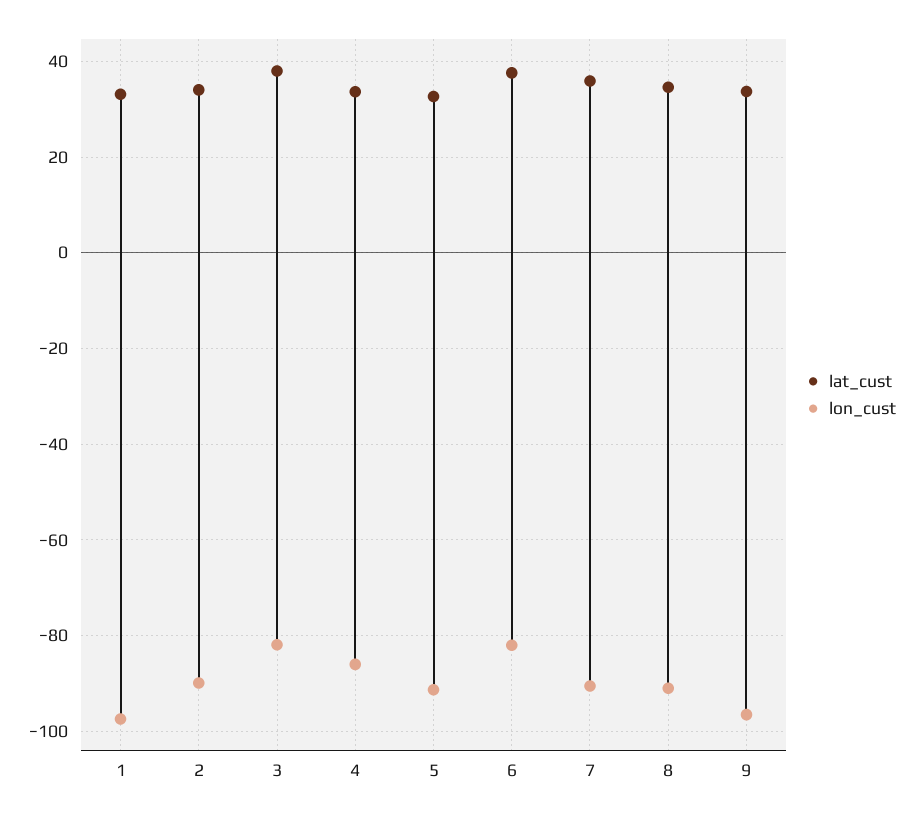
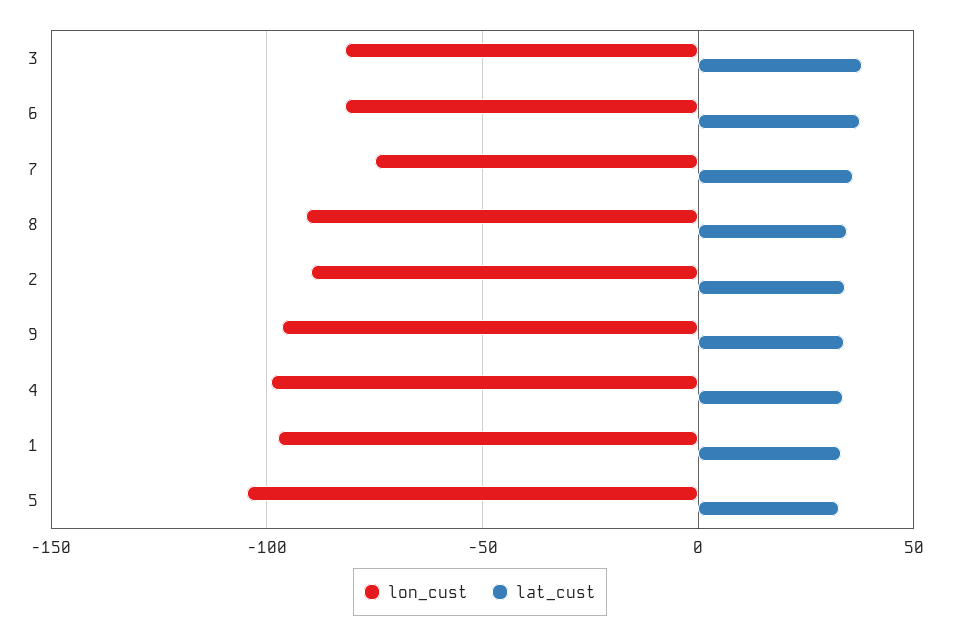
lon_cust, 4: -86 -> -100
lon_cust, 5: -92 -> -105
lon_cust, 7: -90 -> -75

